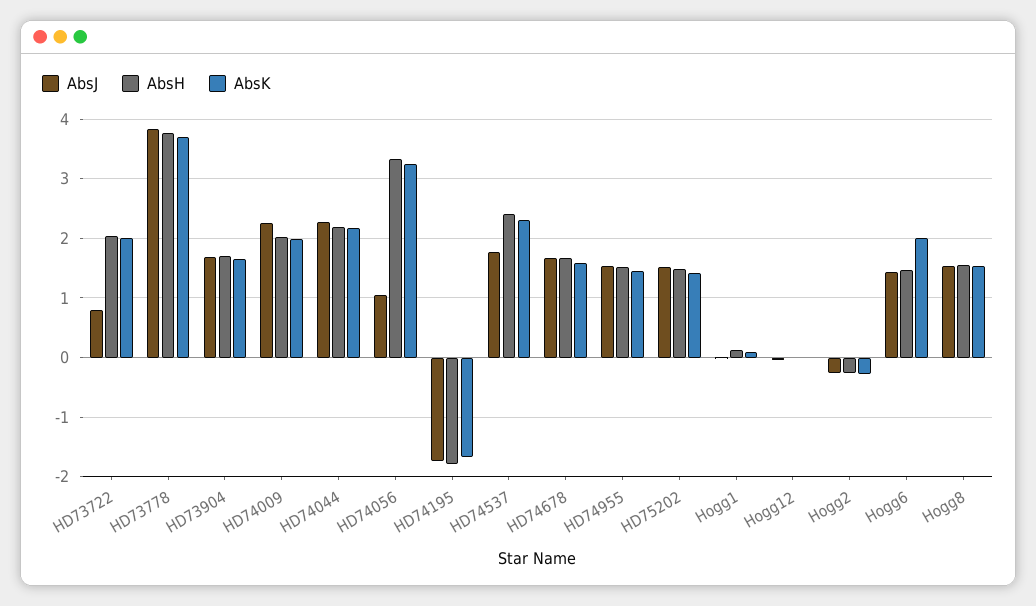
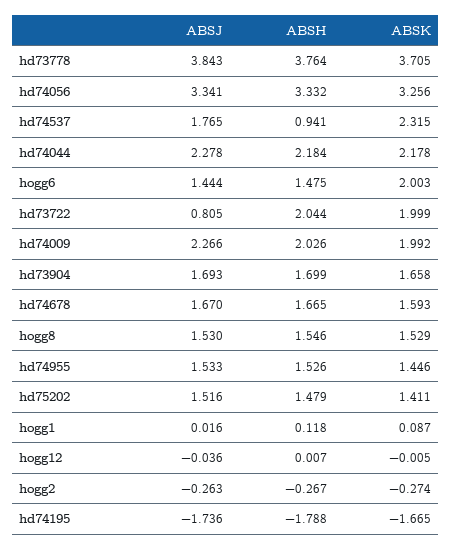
AbsJ, HD74056: 1 -> 3.341
AbsH, HD74537: 2.4 -> 0.941

